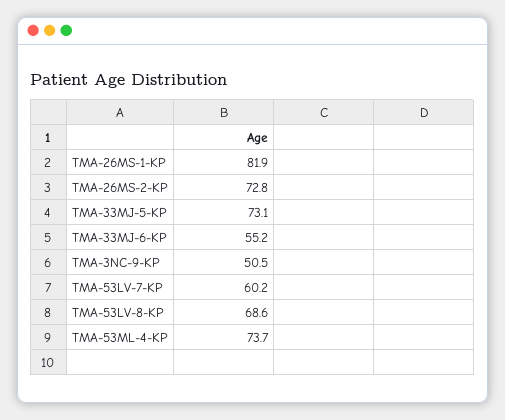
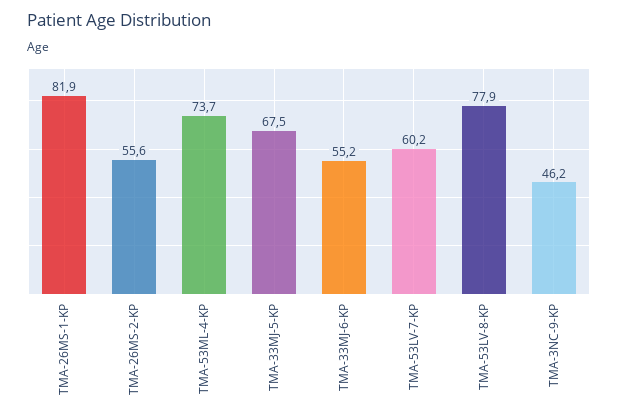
TMA-26MS-2-KP: 72.8 -> 55.6
TMA-33MJ-5-KP: 73.1 -> 67.5
TMA-3NC-9-KP: 50.5 -> 46.2
TMA-53LV-8-KP: 68.6 -> 77.9

